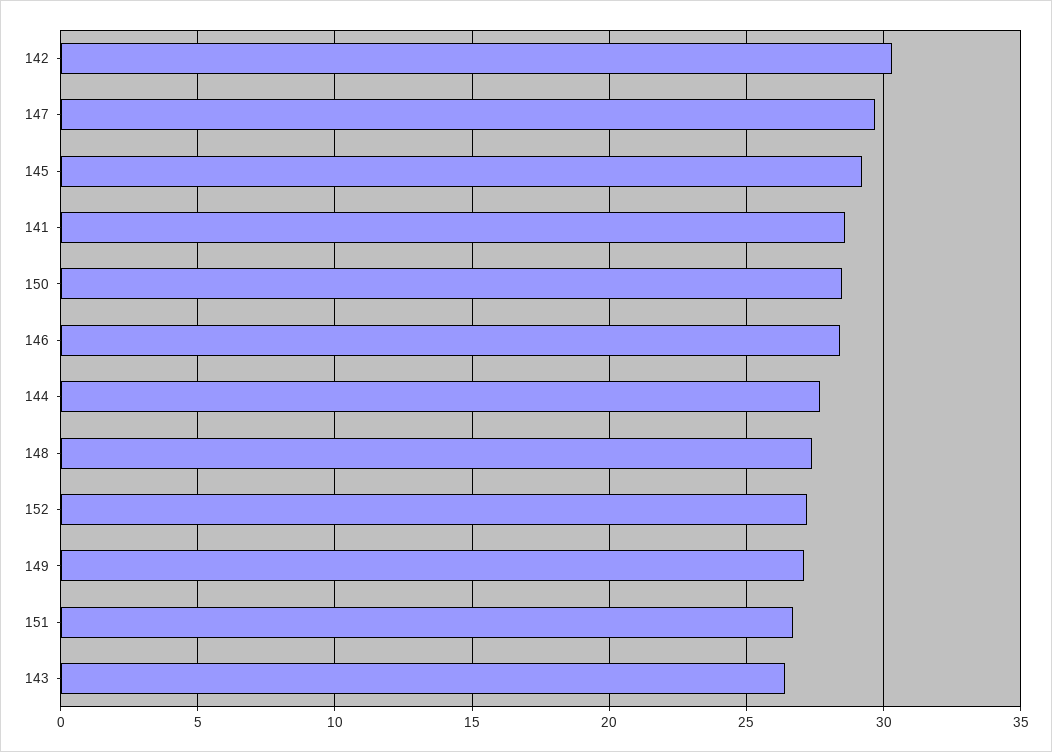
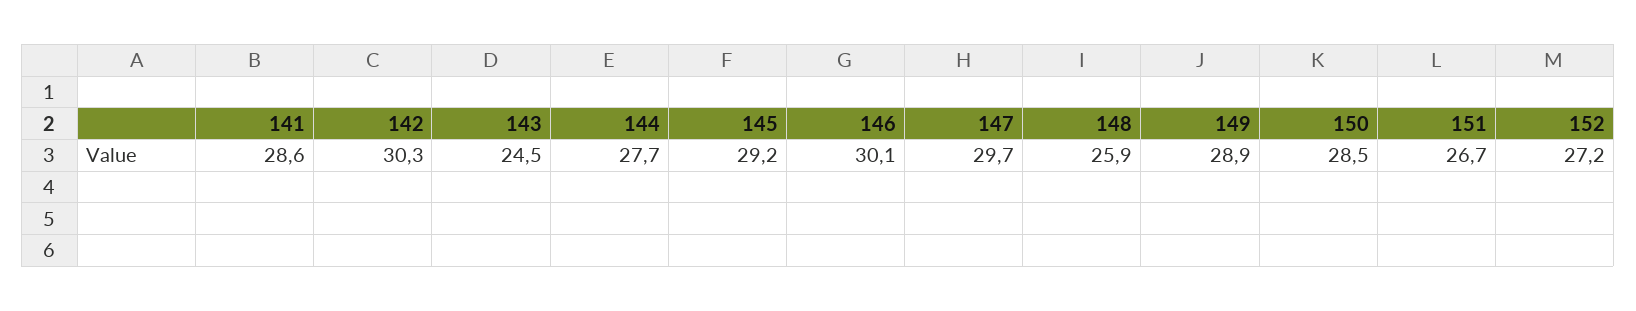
146: 28.5 -> 30.1
148: 27.5 -> 25.9
149: 27 -> 28.9
143: 26.5 -> 24.5

